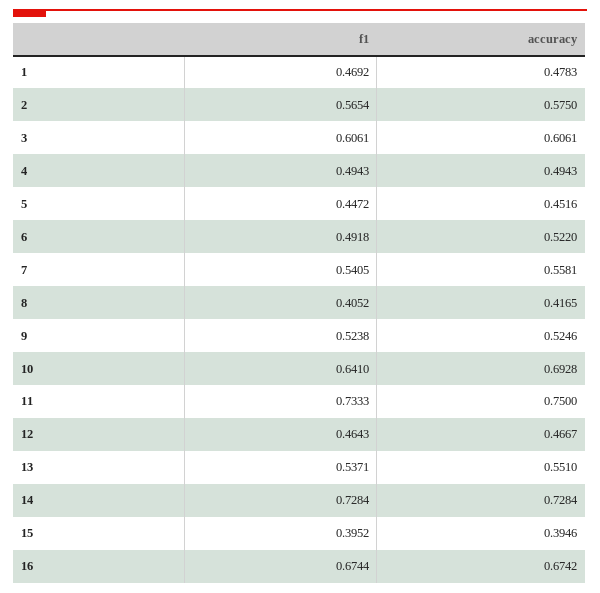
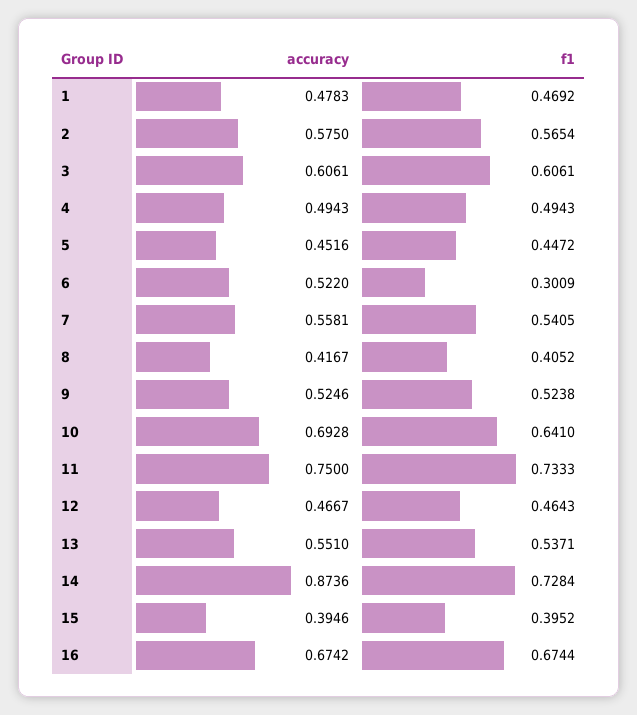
f1, 6: 0.4918 -> 0.3009
accuracy, 8: 0.4165 -> 0.4167
accuracy, 14: 0.7284 -> 0.8736

